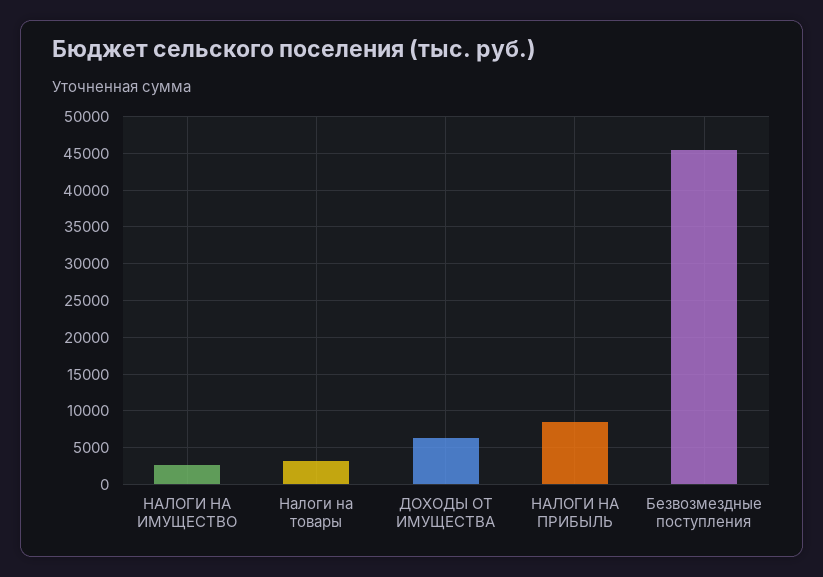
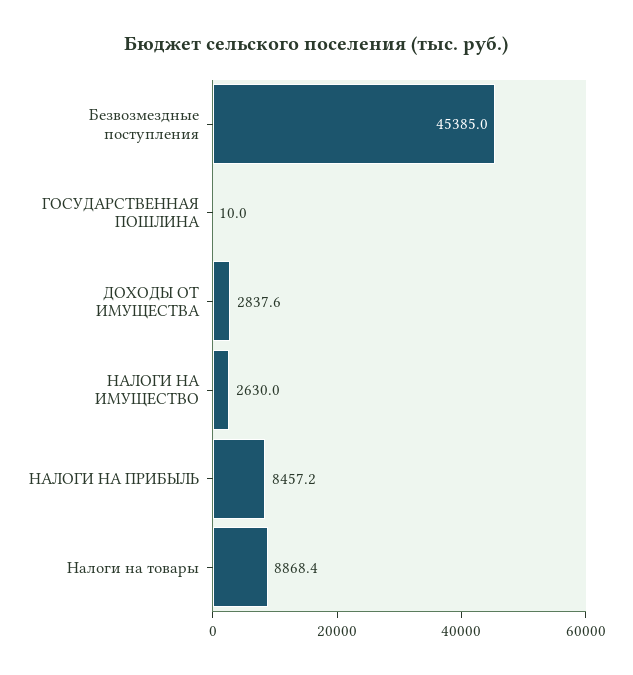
Налоги на товары: 3000 -> 8868.4
ДОХОДЫ ОТ ИМУЩЕСТВА: 6000 -> 2837.6
ГОСУДАРСТВЕННАЯ ПОШЛИНА: none -> 10

